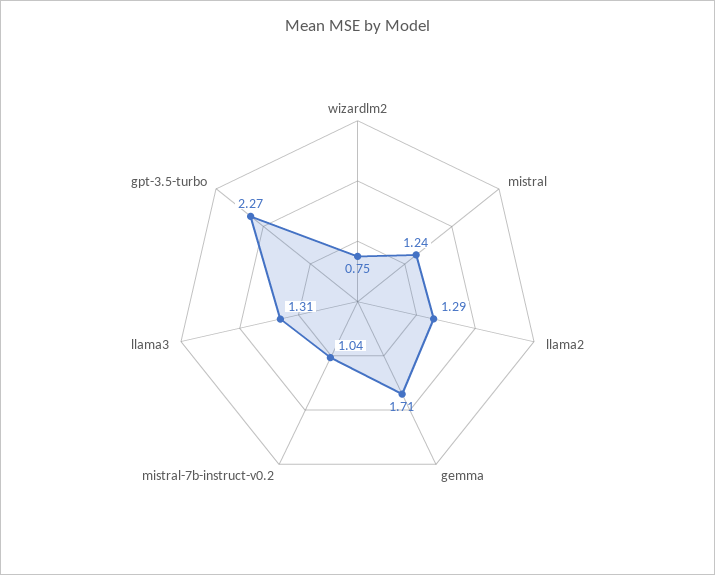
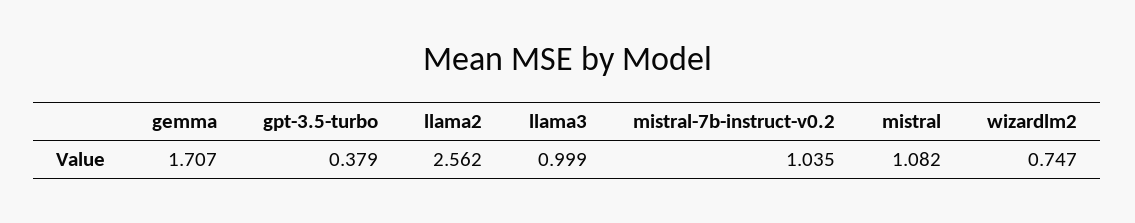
mistral: 1.24 -> 1.082
llama2: 1.29 -> 2.562
llama3: 1.31 -> 0.999
gpt-3.5-turbo: 2.27 -> 0.379

